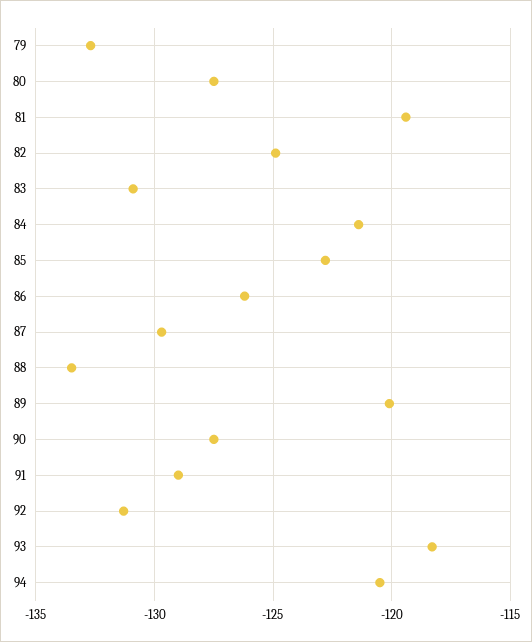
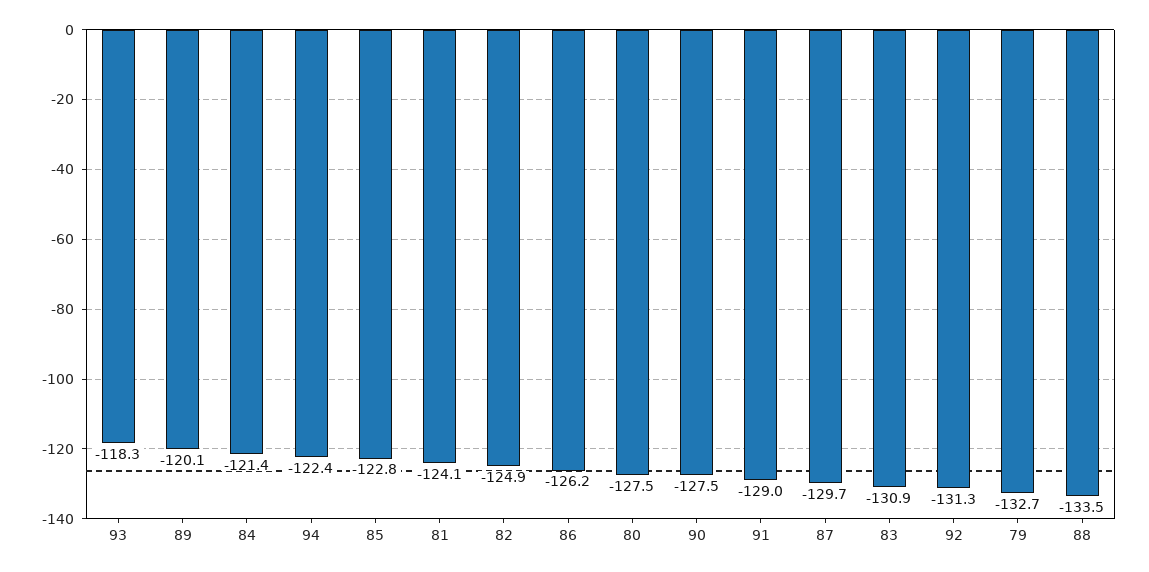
81: -119.5 -> -124.1
94: -120.5 -> -122.4

